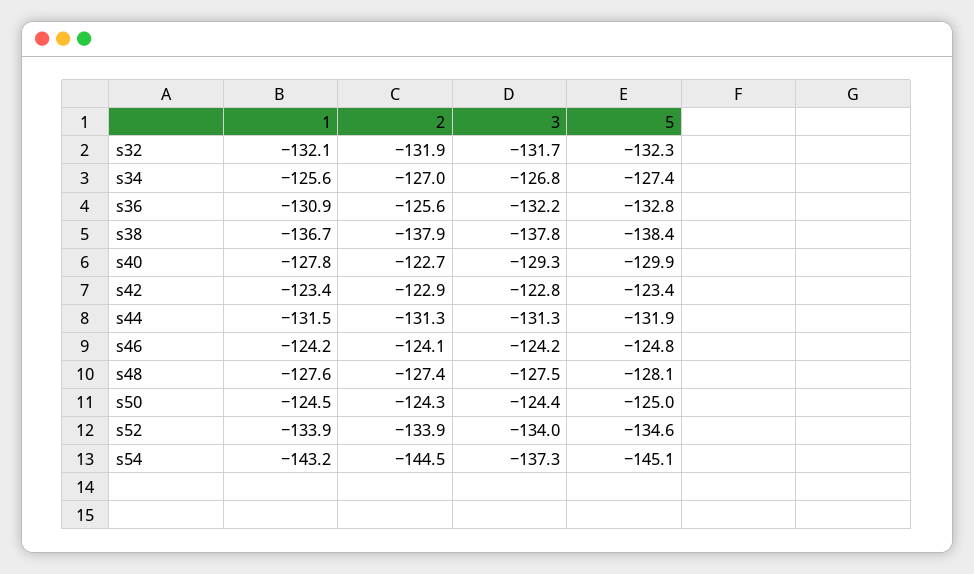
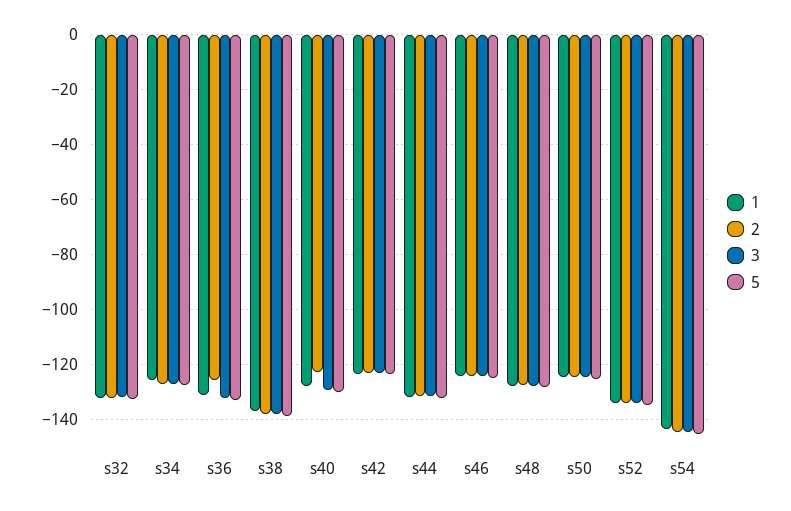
3, s54: -137.3 -> -145

